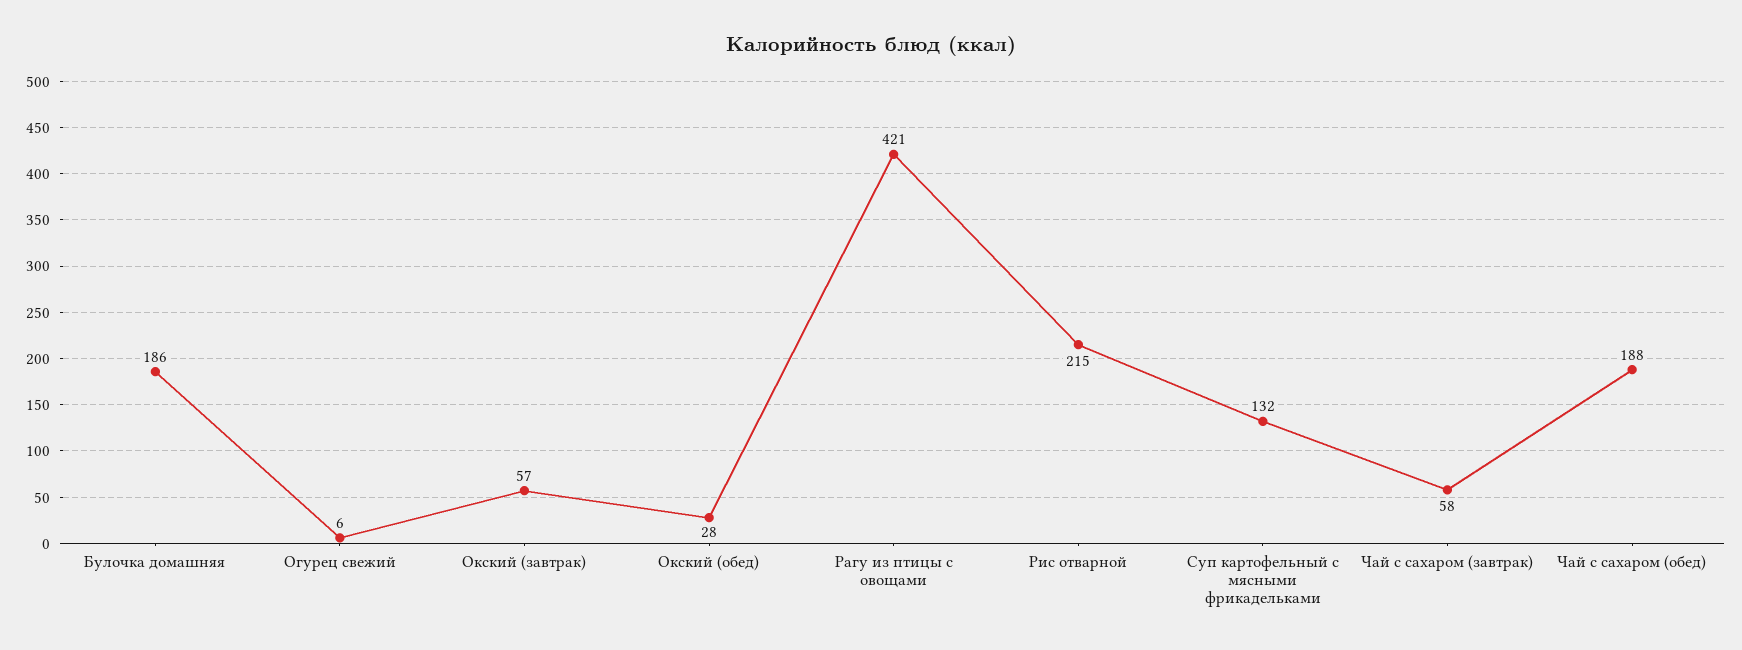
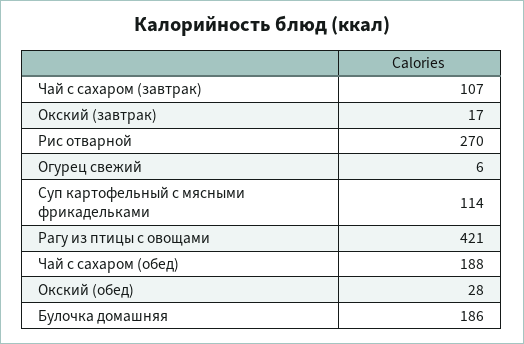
Окский (завтрак): 57 -> 17
Рис отварной: 215 -> 270
Суп картофельный с мясными фрикадельками: 132 -> 114
Чай с сахаром (завтрак): 58 -> 107

